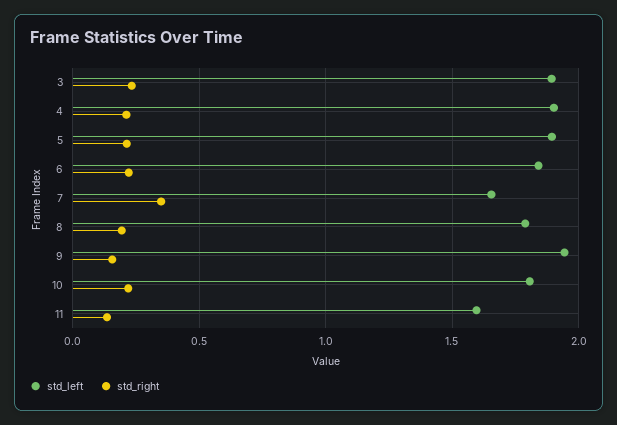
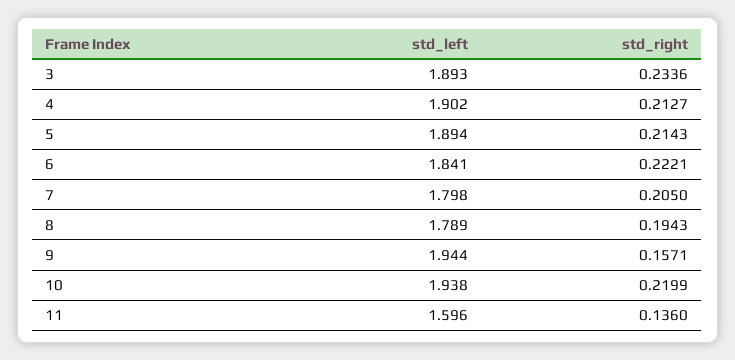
std_left, 7: 1.65 -> 1.798
std_right, 7: 0.35 -> 0.205
std_left, 10: 1.8 -> 1.938

